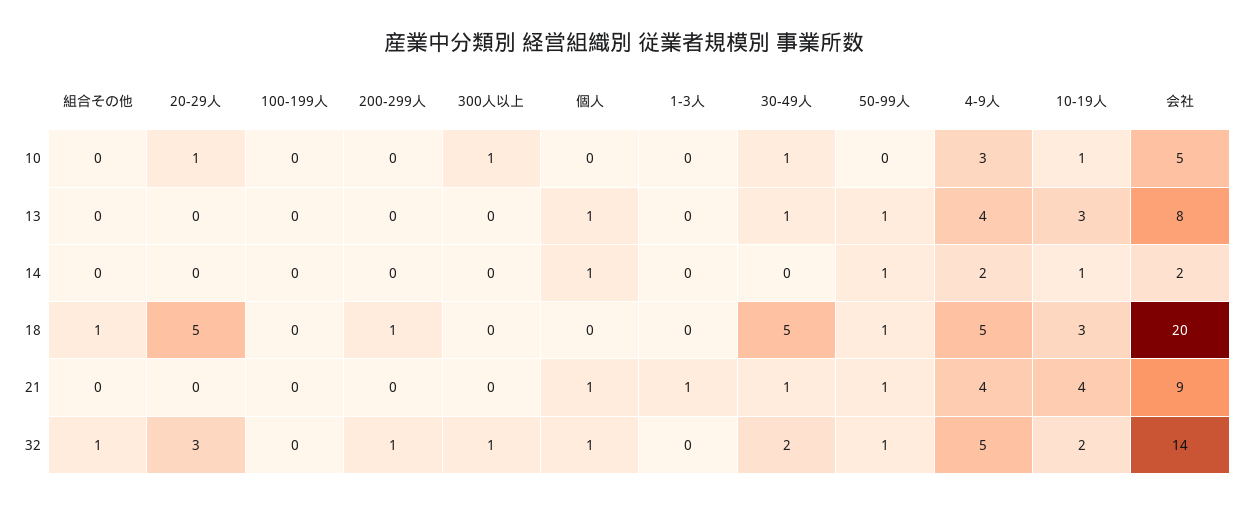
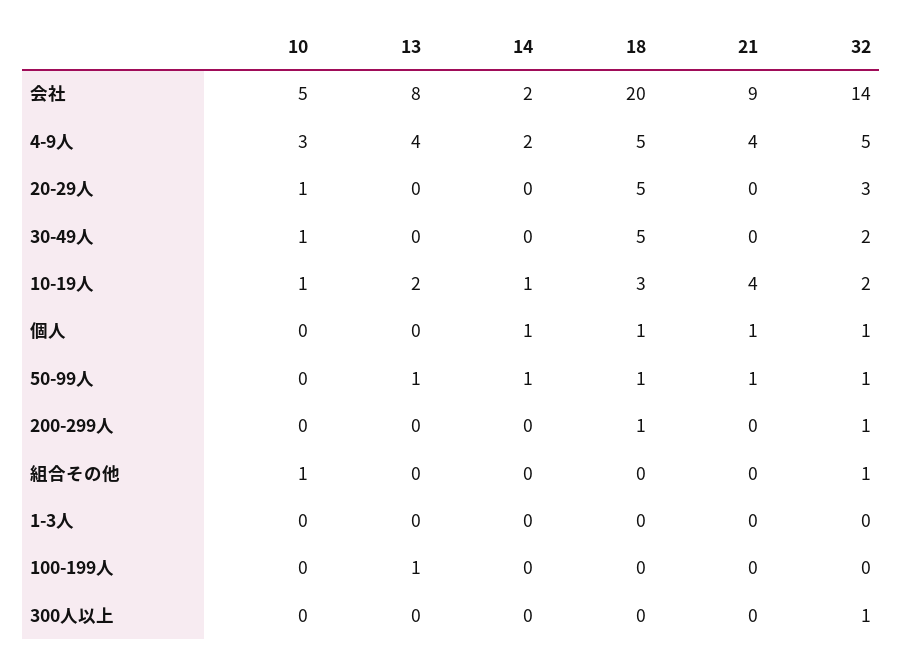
組合その他, 10: 0 -> 1
300人以上, 10: 1 -> 0
100-199人, 13: 0 -> 1
個人, 13: 1 -> 0
30-49人, 13: 1 -> 0
10-19人, 13: 3 -> 2
組合その他, 18: 1 -> 0
個人, 18: 0 -> 1
1-3人, 21: 1 -> 0
30-49人, 21: 1 -> 0

